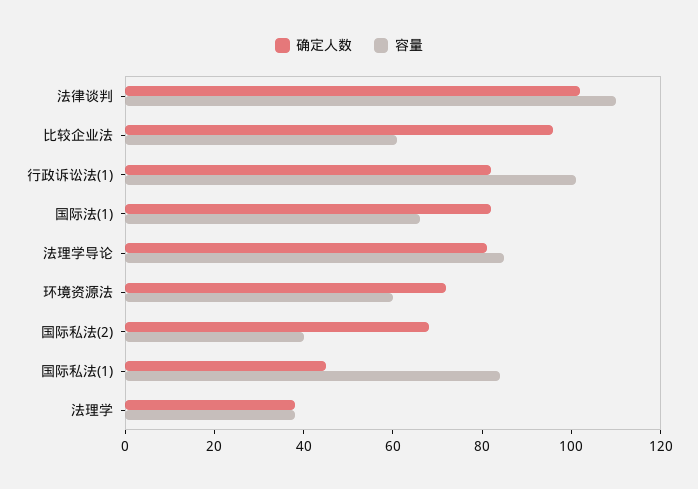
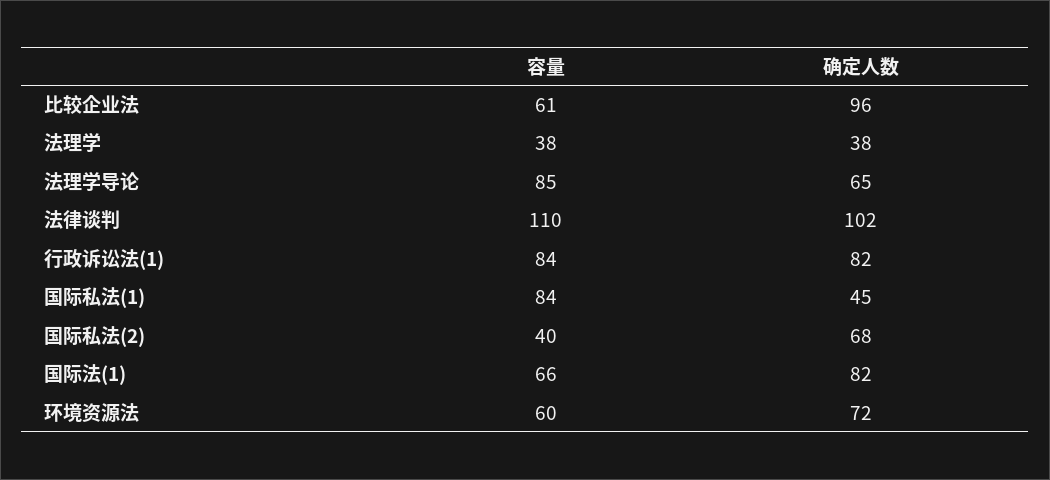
容量, 行政诉讼法(1): 100 -> 84
确定人数, 法理学导论: 80 -> 65

